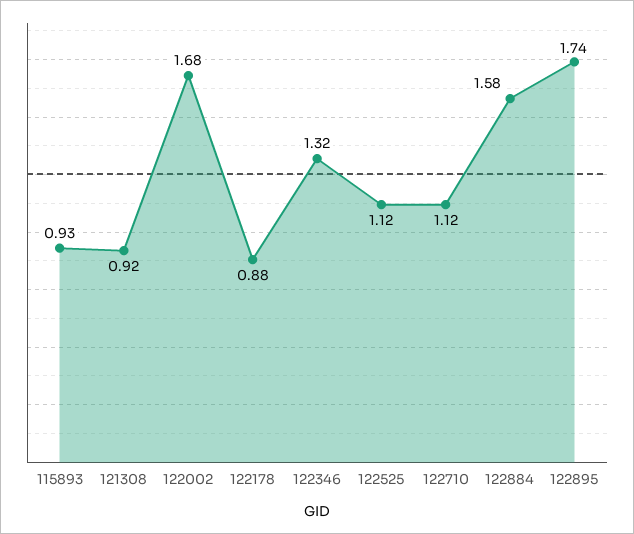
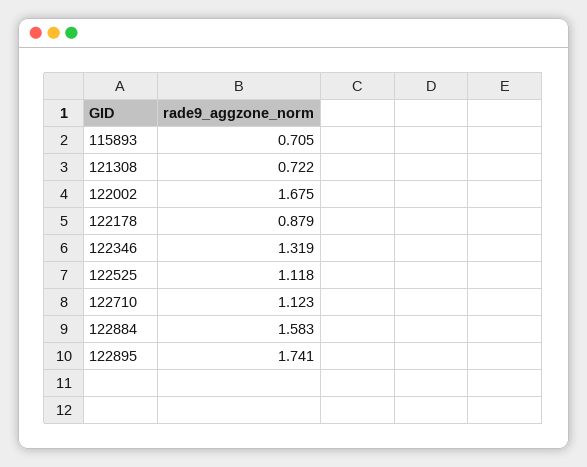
115893: 0.93 -> 0.705
121308: 0.92 -> 0.722

